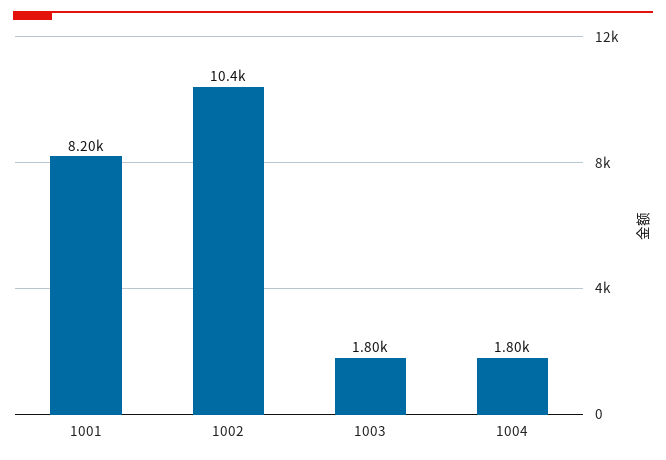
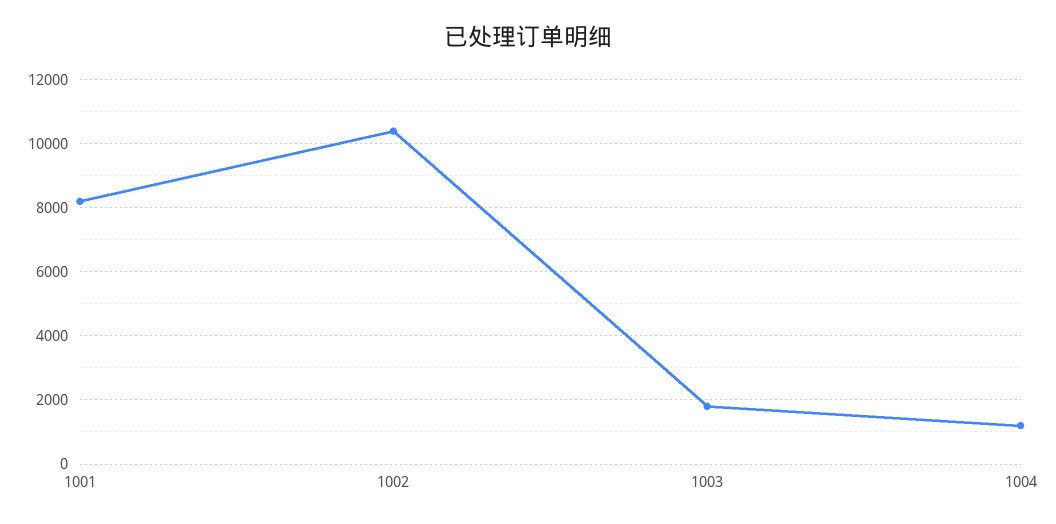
1004: 1800 -> 1200

